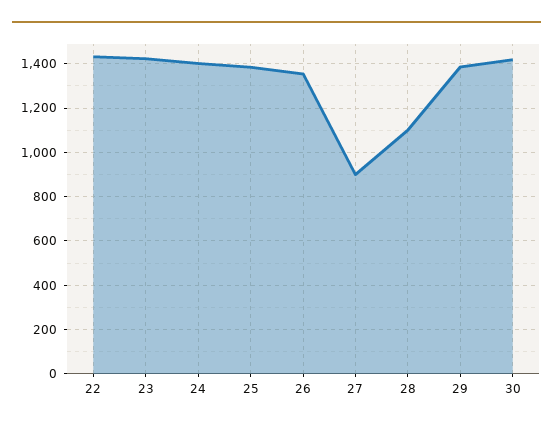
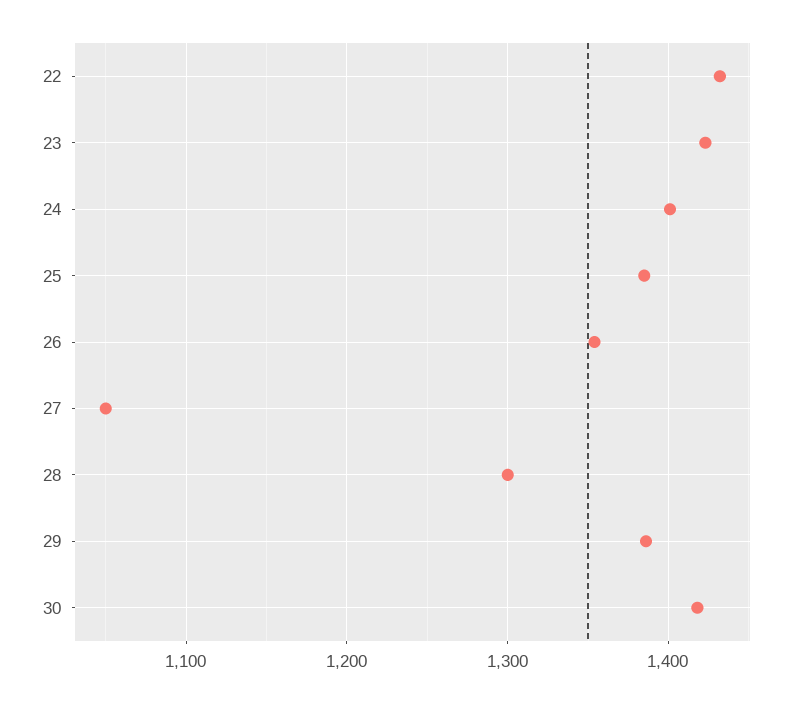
27: 900 -> 1050
28: 1100 -> 1300

